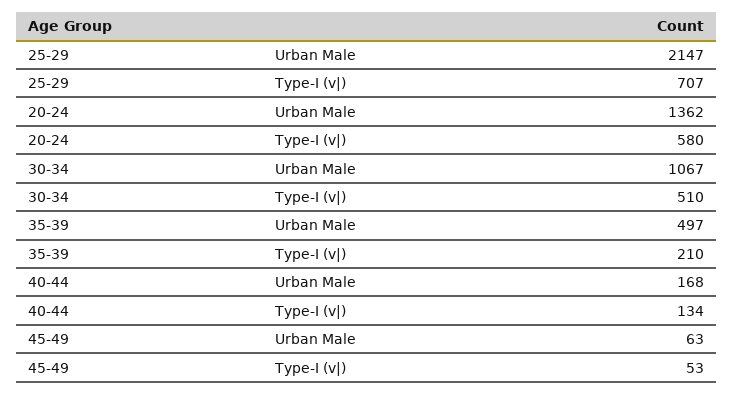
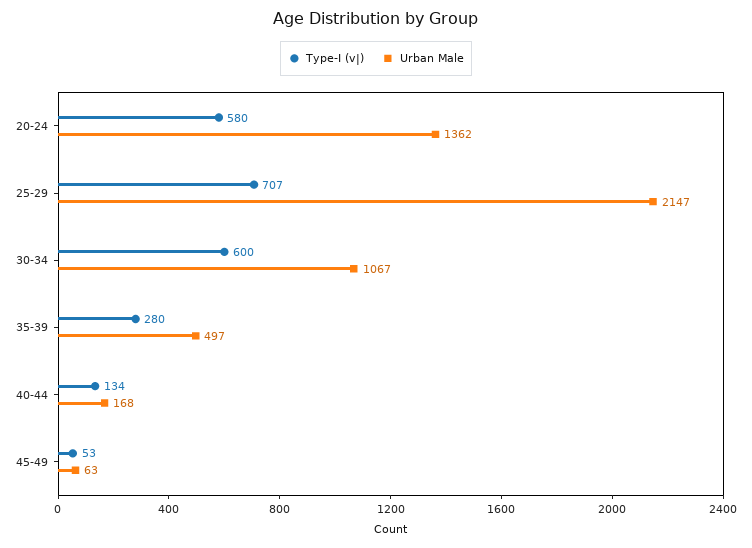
Type-I (v|), 30-34: 510 -> 600
Type-I (v|), 35-39: 210 -> 280

